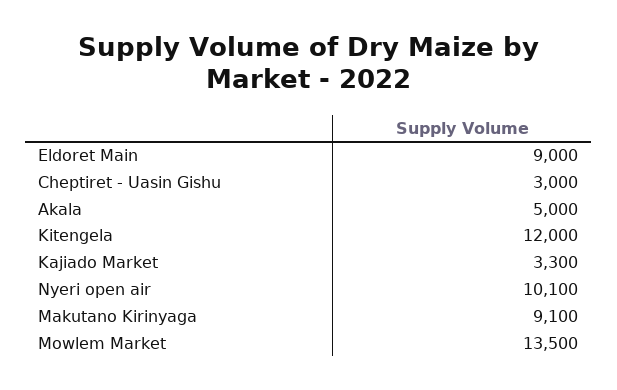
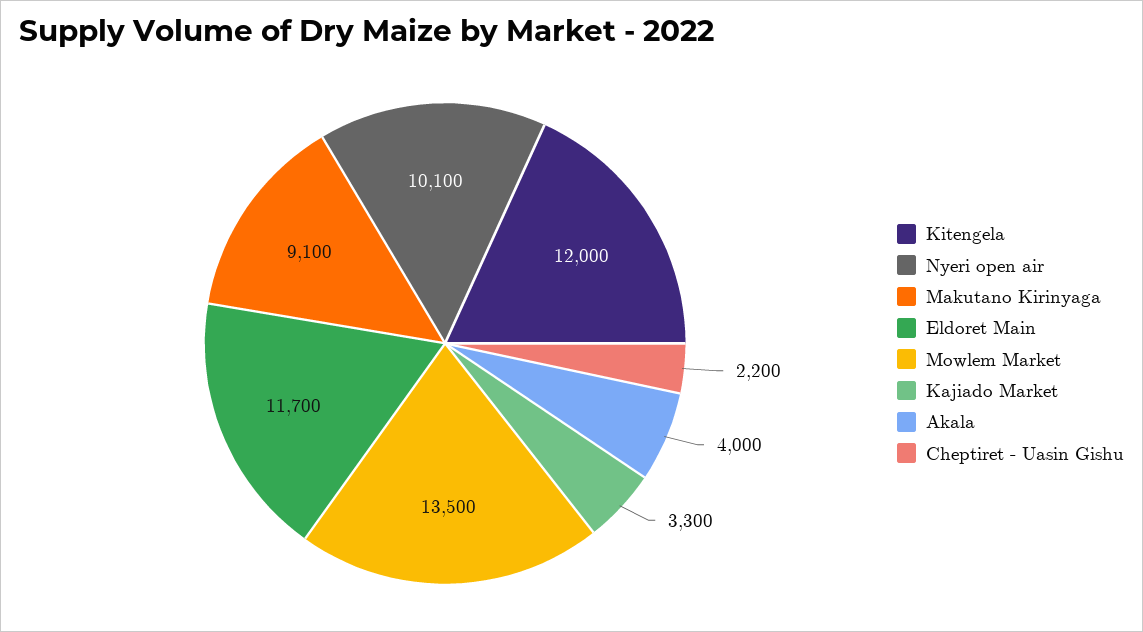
Eldoret Main: 9000 -> 11700
Cheptiret - Uasin Gishu: 3000 -> 2200
Akala: 5000 -> 4000

